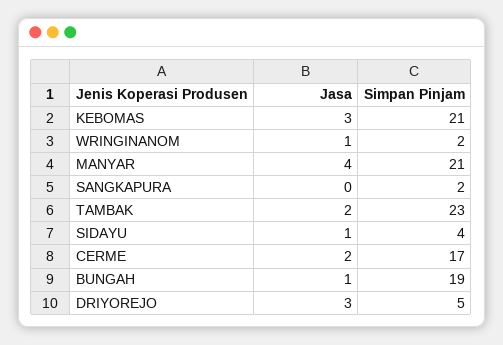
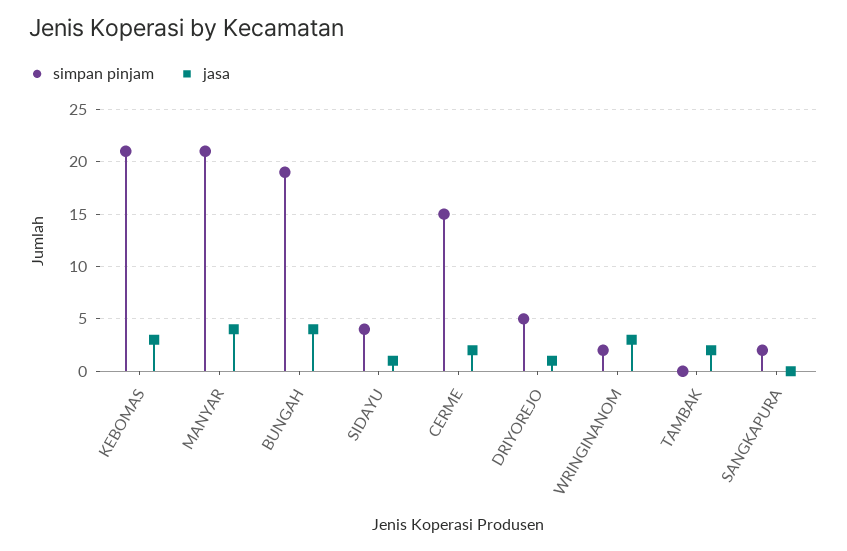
Jasa, WRINGINANOM: 1 -> 3
Simpan Pinjam, TAMBAK: 23 -> 0
Simpan Pinjam, CERME: 17 -> 15
Jasa, BUNGAH: 1 -> 4
Jasa, DRIYOREJO: 3 -> 1

